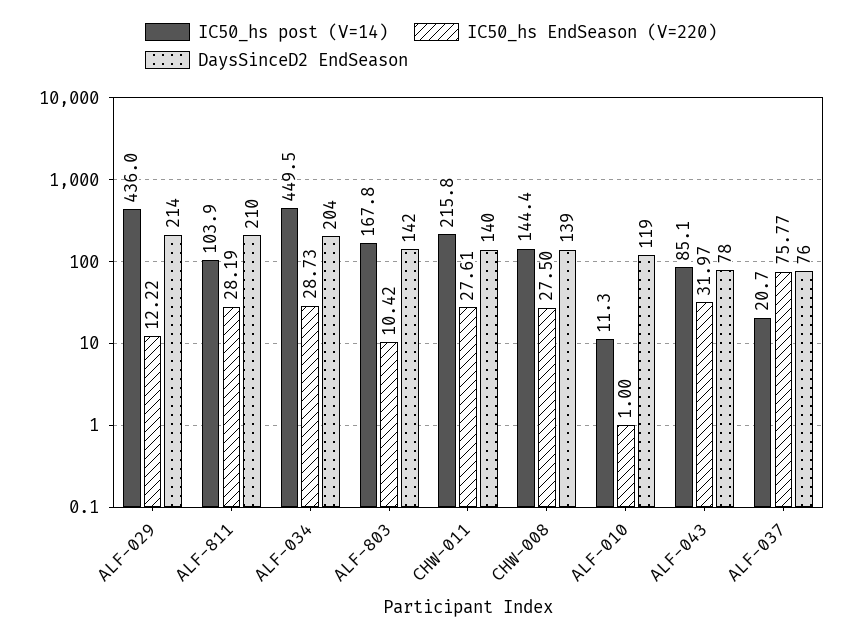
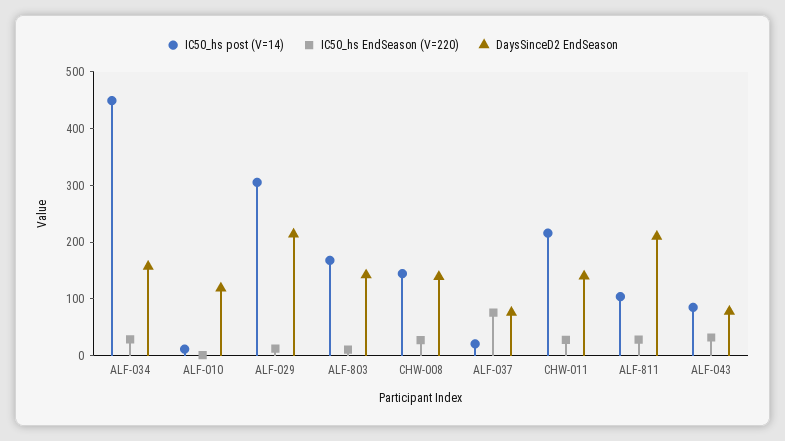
IC50_hs post (V=14), ALF-029: 436 -> 300
DaysSinceD2 EndSeason, ALF-034: 204 -> 160

